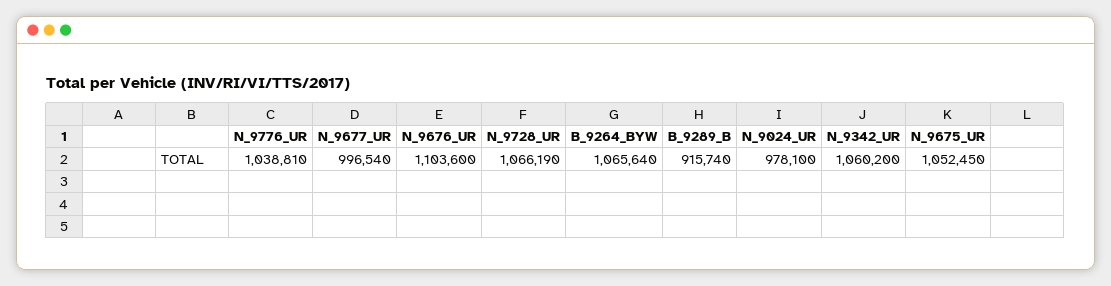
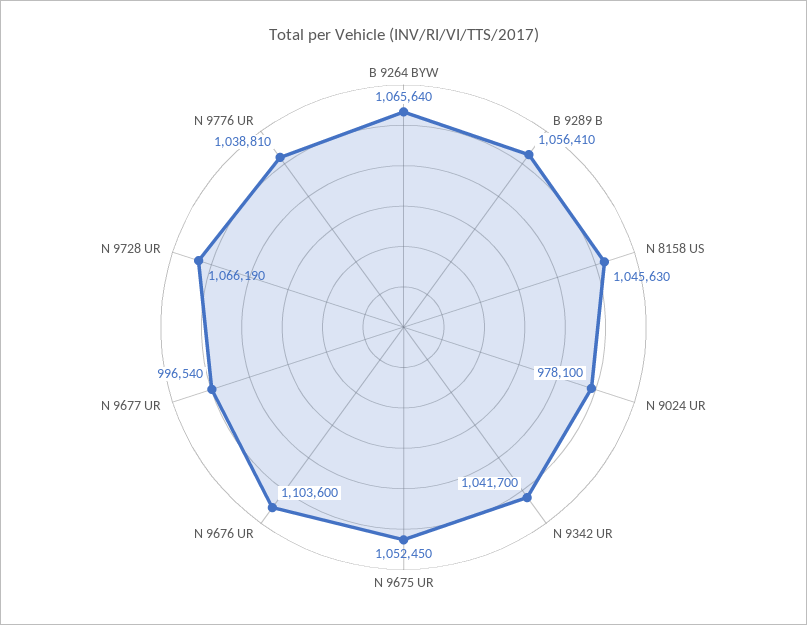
B_9289_B: 915740 -> 1056410
N_9342_UR: 1060200 -> 1041700
N 8158 US: none -> 1045630

